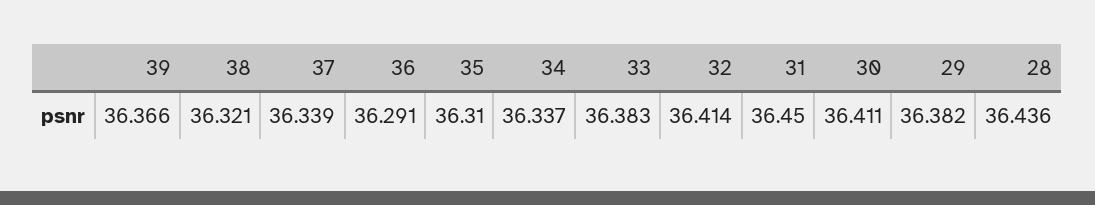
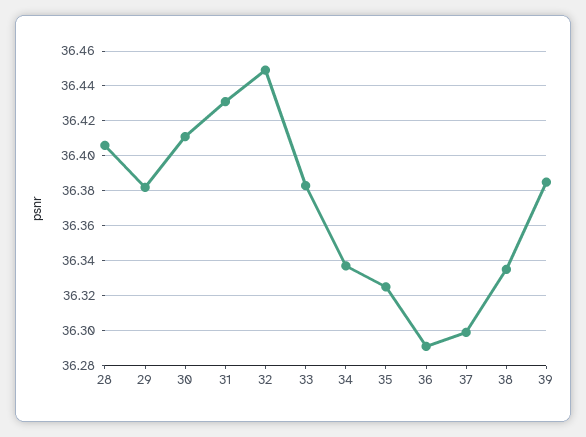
39: 36.366 -> 36.385
38: 36.321 -> 36.335
37: 36.339 -> 36.3
35: 36.31 -> 36.325
32: 36.414 -> 36.45
31: 36.45 -> 36.43
28: 36.436 -> 36.405

